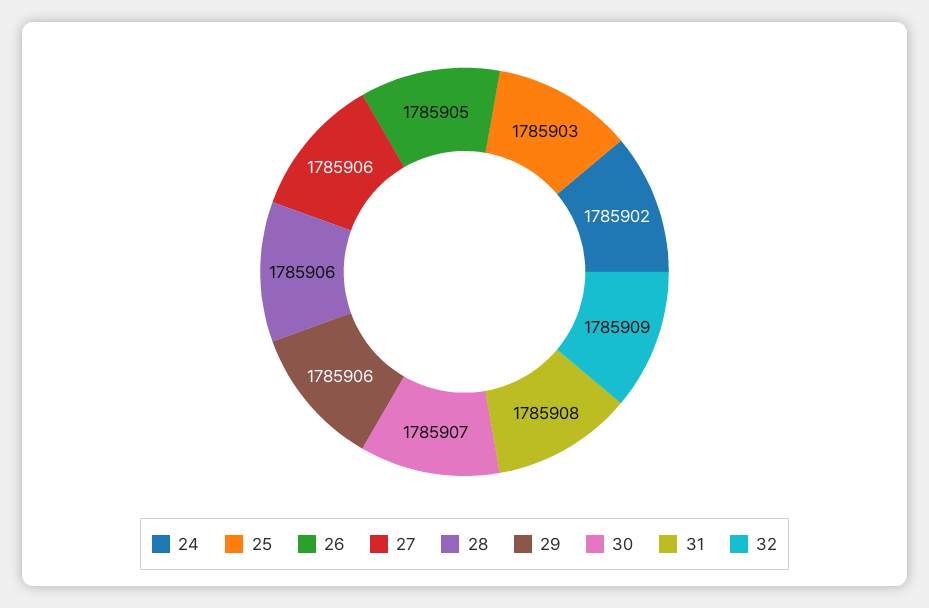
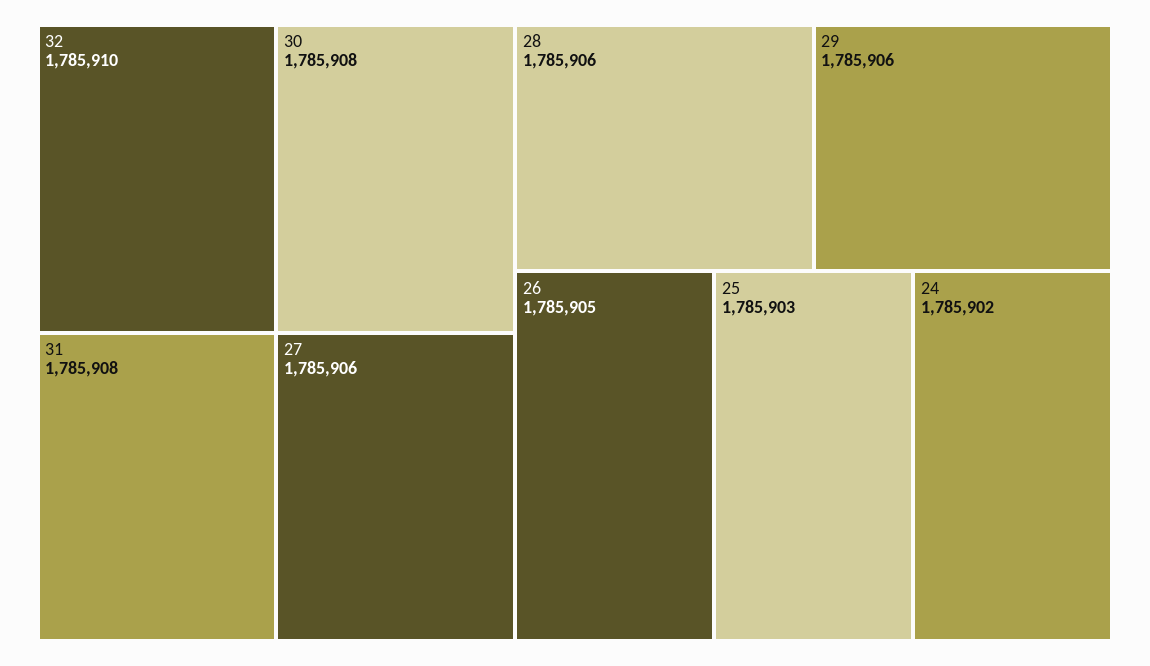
30: 1785907 -> 1785908
32: 1785909 -> 1785910

